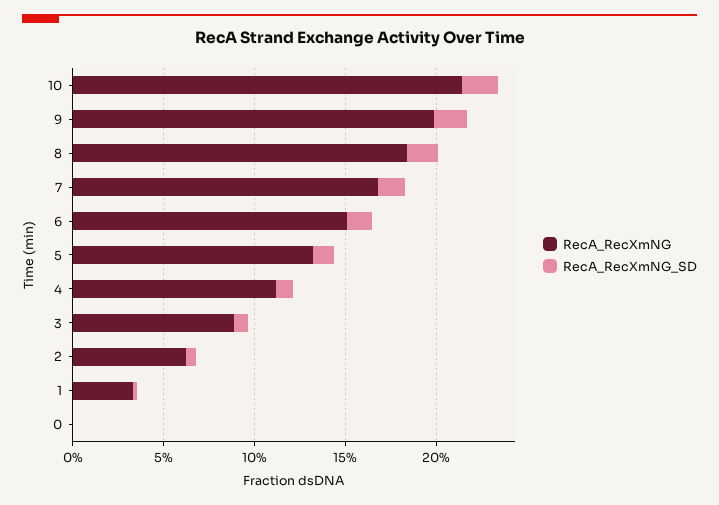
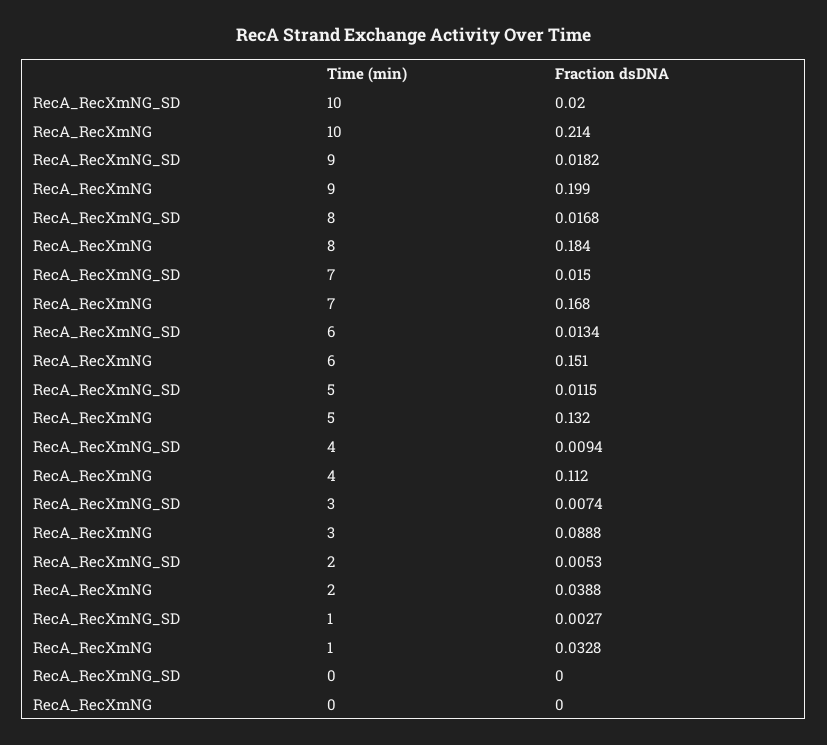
RecA_RecXmNG, 2: 0.06 -> 0.0388

